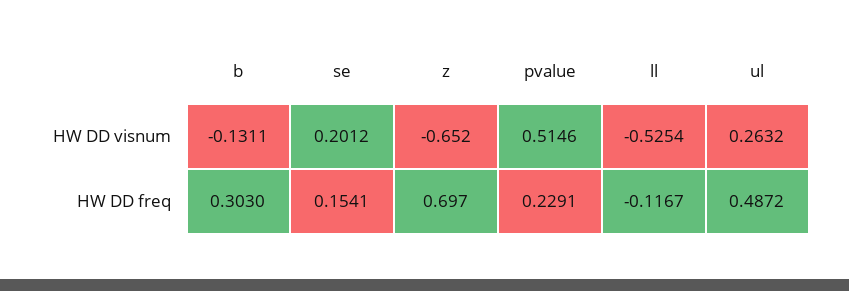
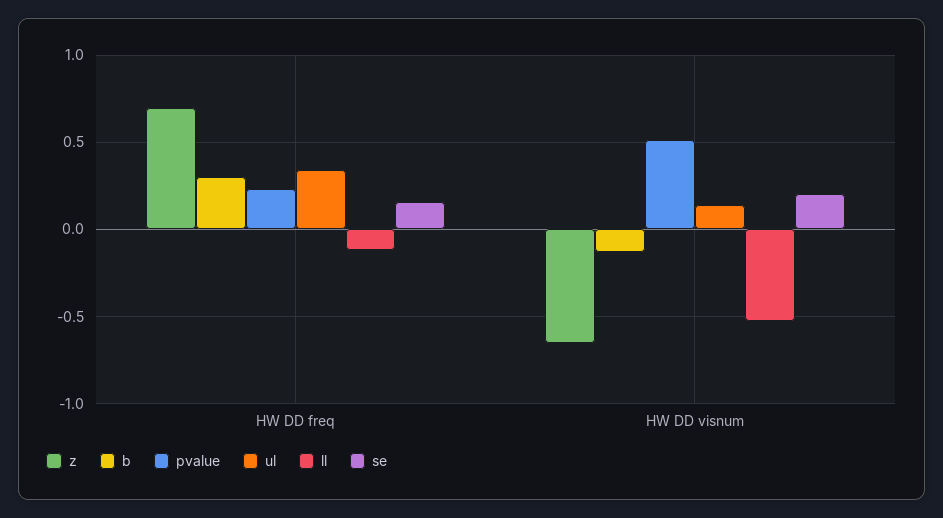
ul, HW DD visnum: 0.2632 -> 0.15
ul, HW DD freq: 0.4872 -> 0.35

